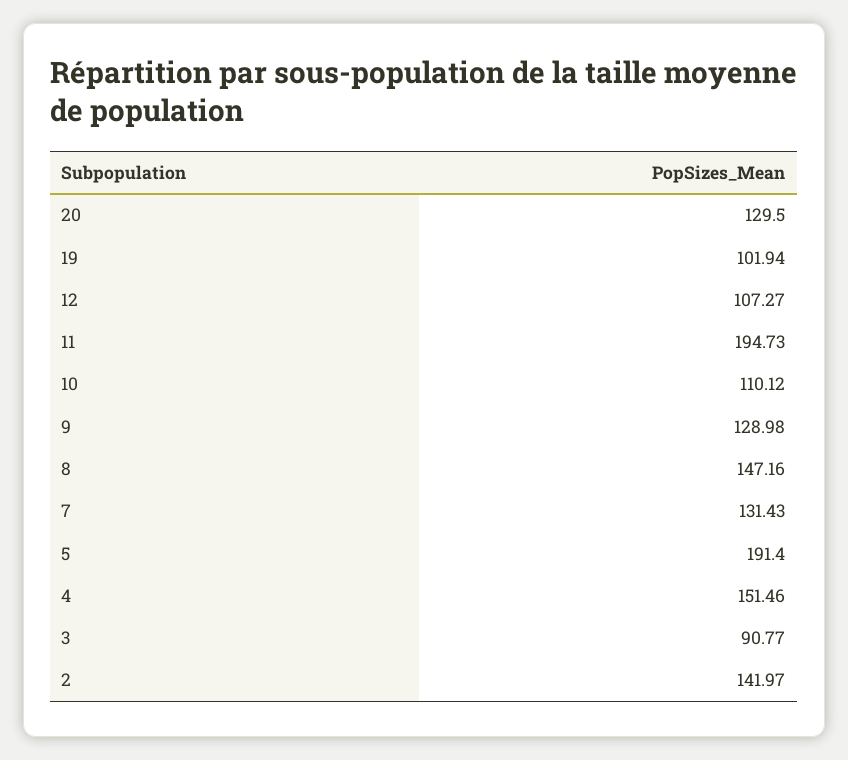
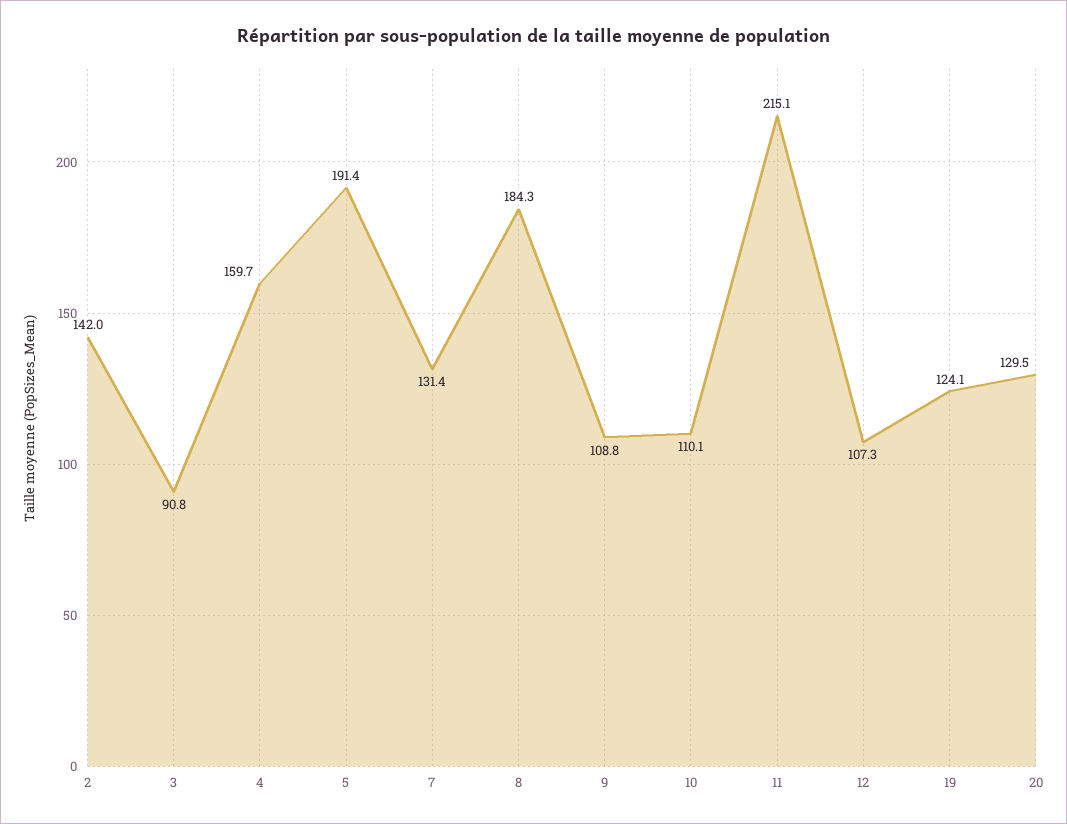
19: 101.94 -> 124.1
11: 194.73 -> 215.1
9: 128.98 -> 108.8
8: 147.16 -> 184.3
4: 151.46 -> 159.7

